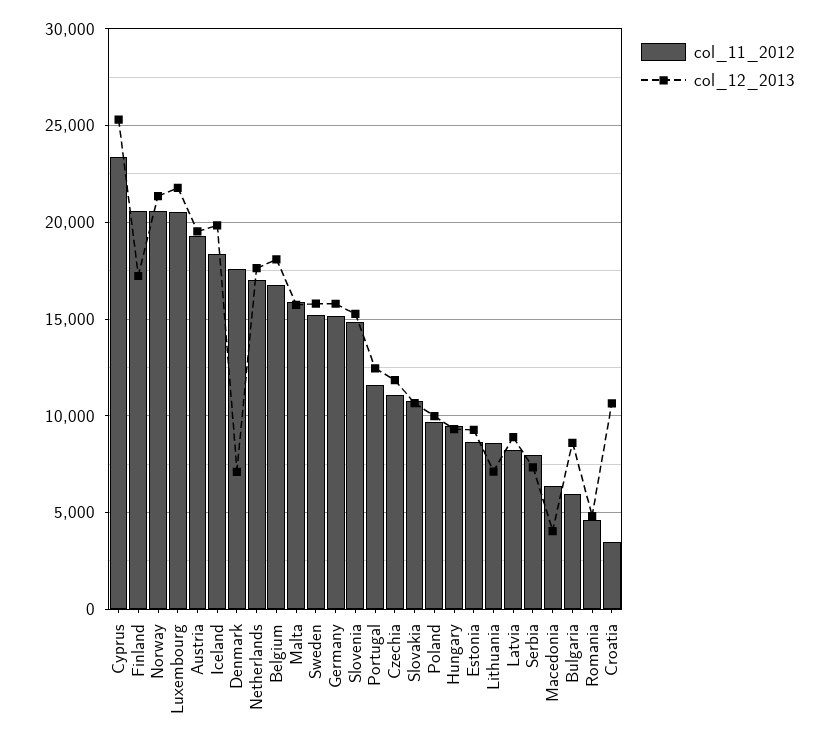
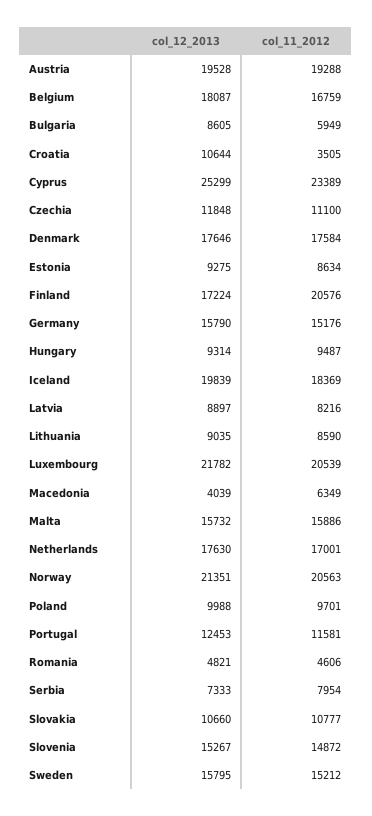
col_12_2013, Denmark: 7000 -> 17646
col_12_2013, Lithuania: 7000 -> 9035

